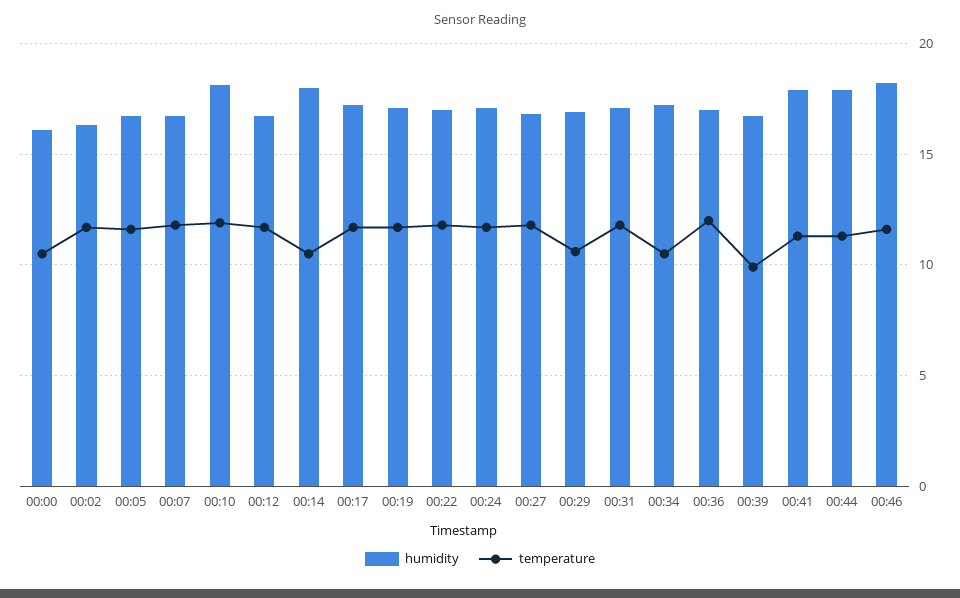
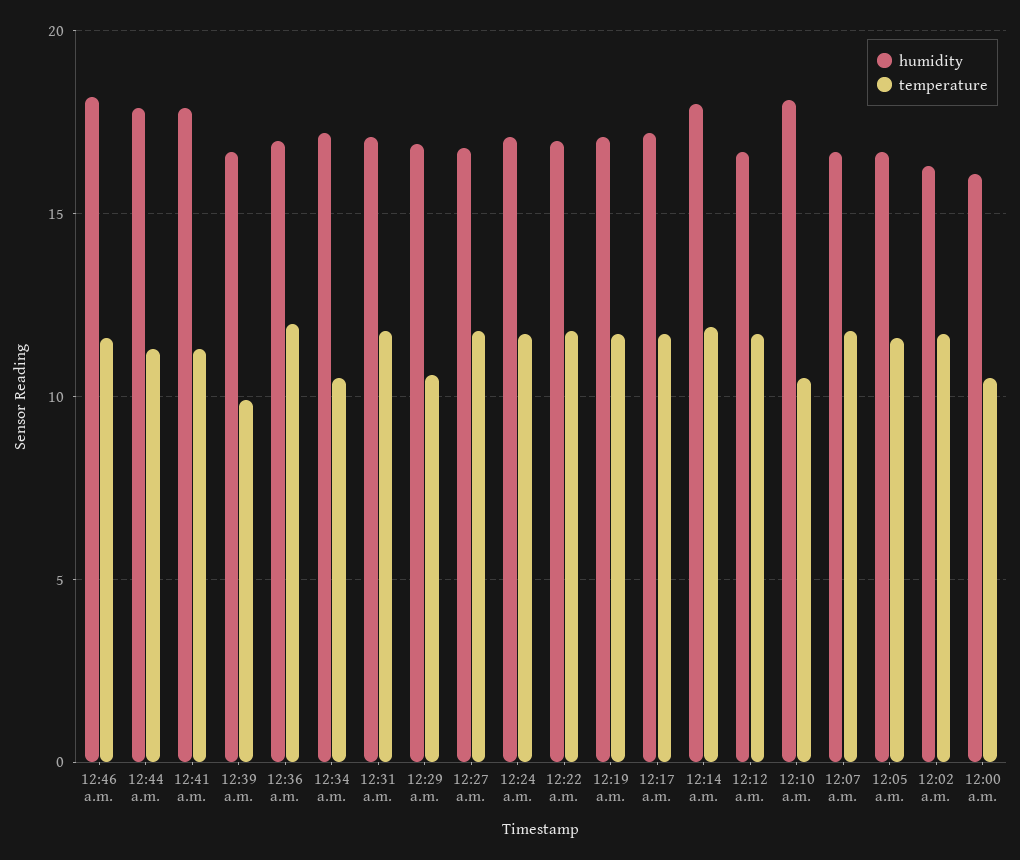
temperature, 00:10: 12 -> 10.5
temperature, 00:14: 10.5 -> 12

